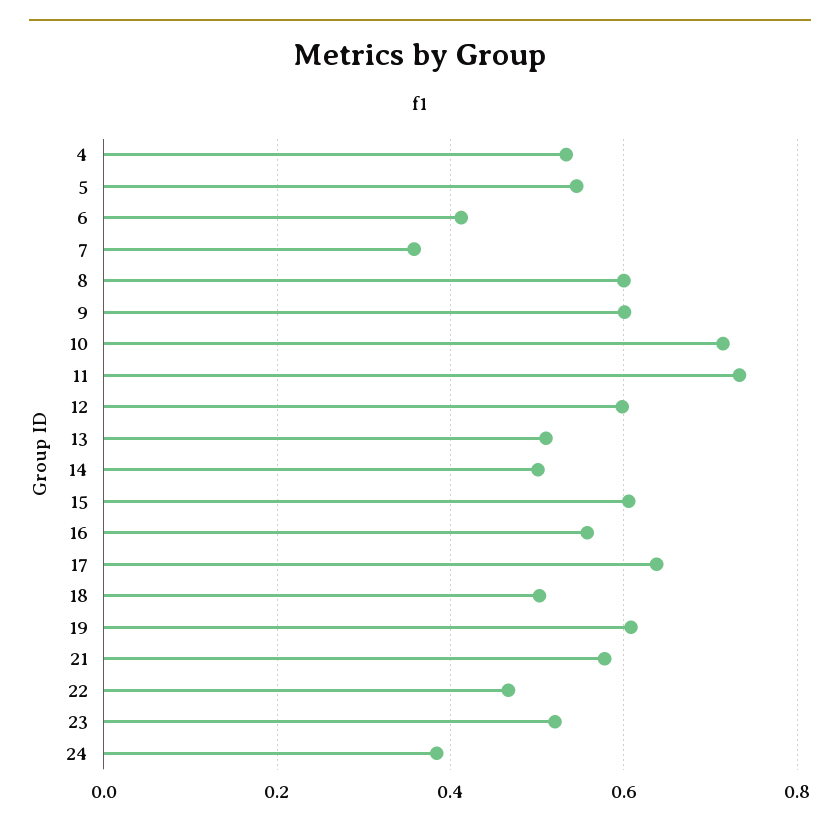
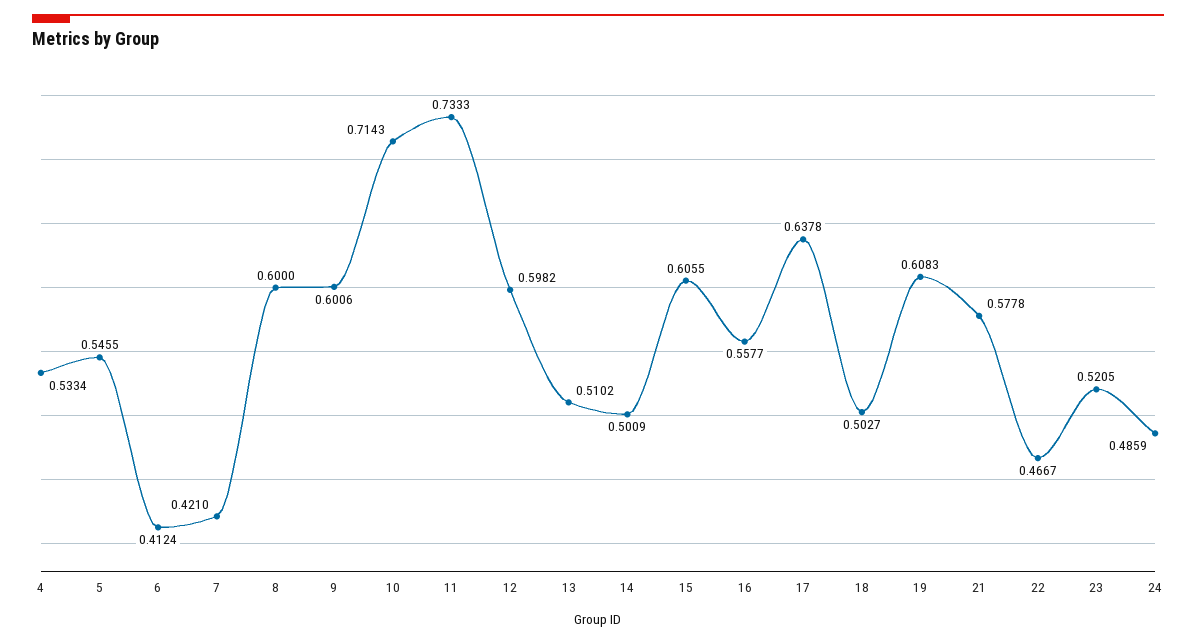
7: 0.36 -> 0.421
24: 0.38 -> 0.4859

